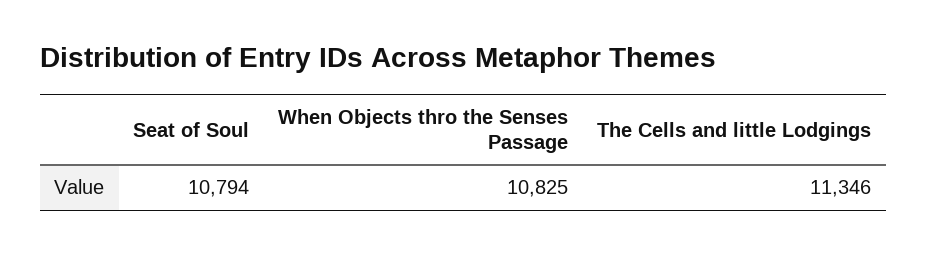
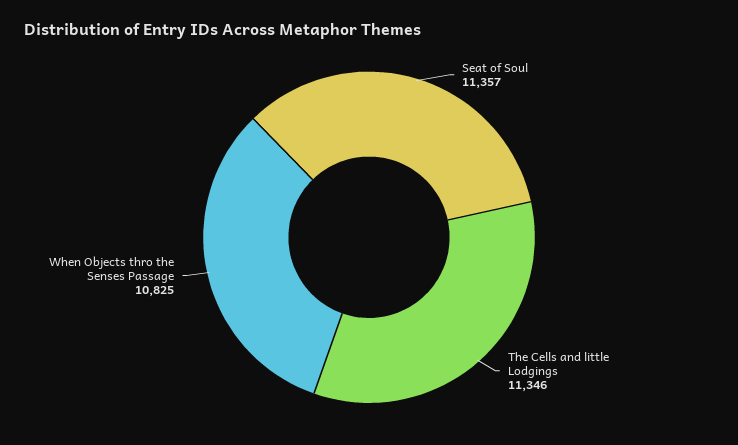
Seat of Soul: 10794 -> 11357

